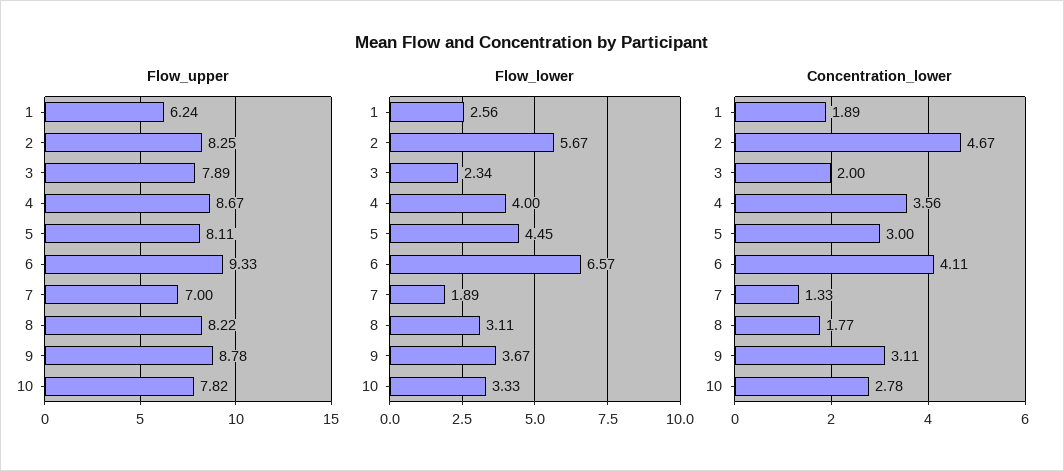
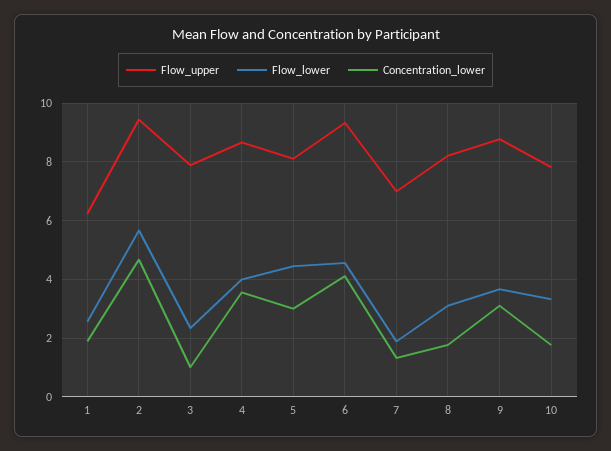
Flow_upper, 2: 8.25 -> 9.5
Flow_lower, 6: 6.57 -> 4.5
Concentration_lower, 3: 2 -> 1
Concentration_lower, 10: 2.78 -> 1.75

